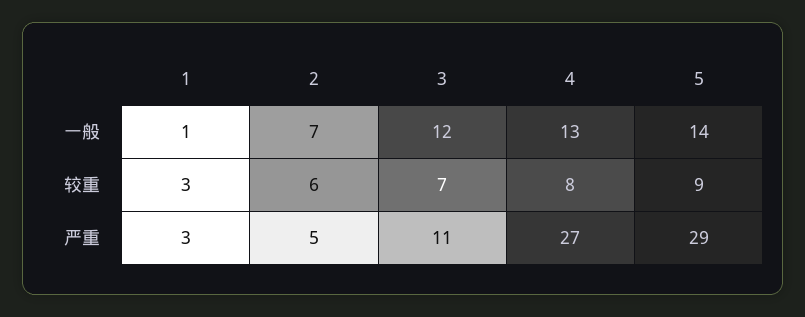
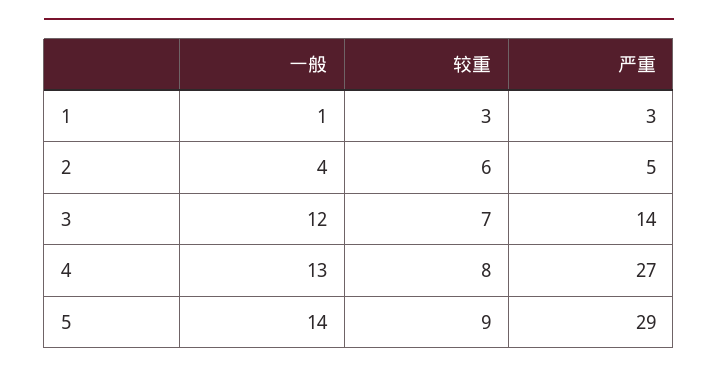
2, 一般: 7 -> 4
3, 严重: 11 -> 14

